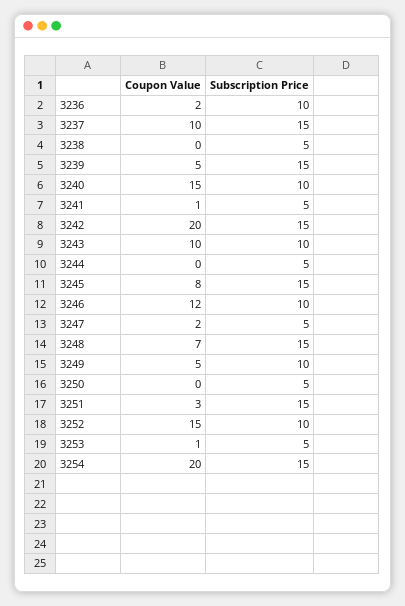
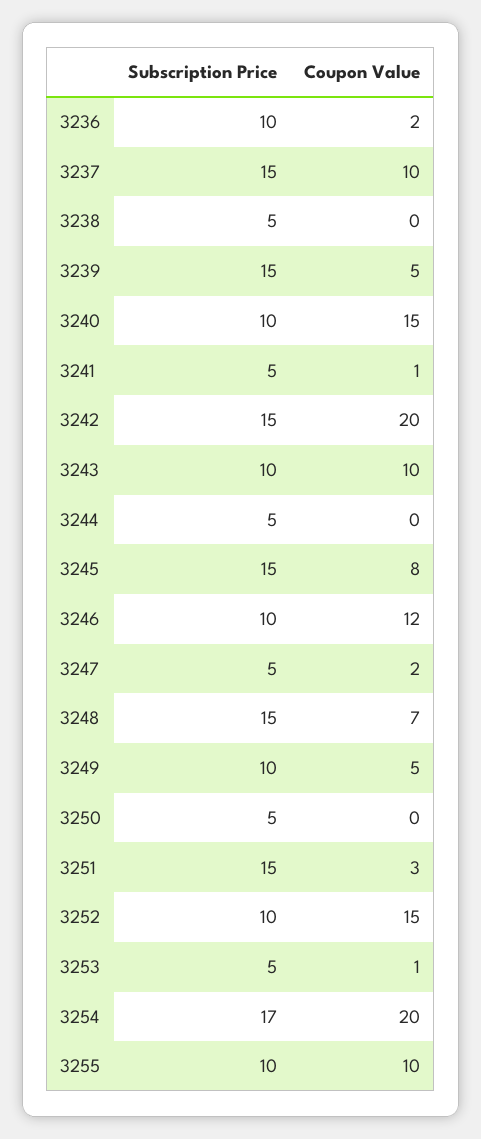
Subscription Price, 3254: 15 -> 17
Subscription Price, 3255: none -> 10
Coupon Value, 3255: none -> 10

